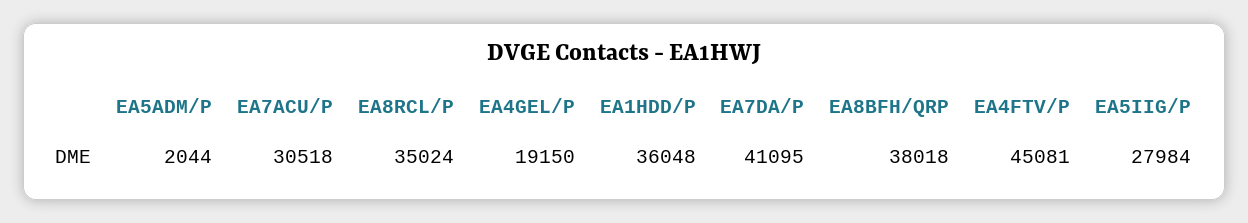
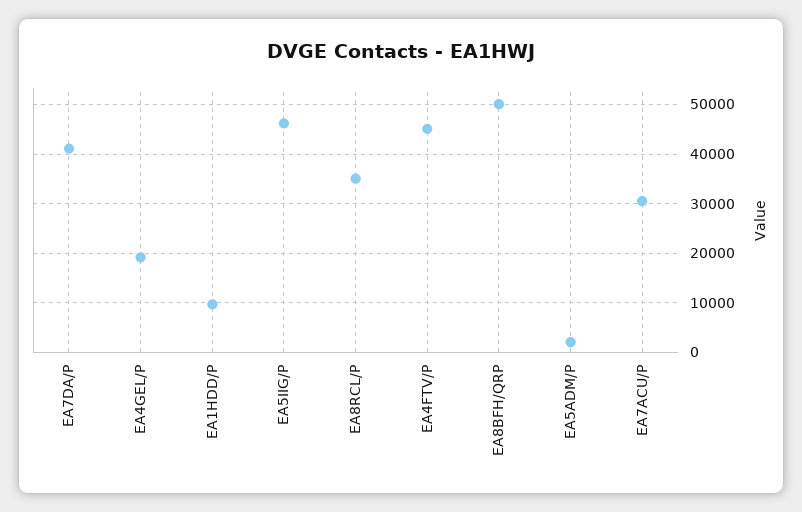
EA1HDD/P: 36048 -> 10000
EA8BFH/QRP: 38018 -> 50000
EA5IIG/P: 27984 -> 46000

